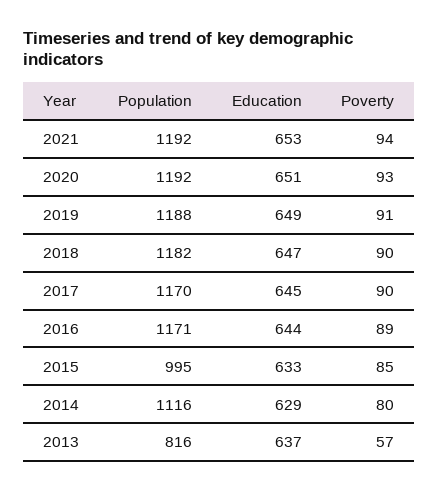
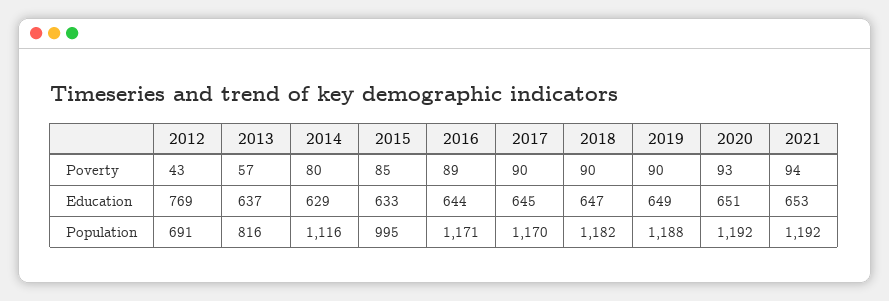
Poverty, 2019: 91 -> 90
Poverty, 2012: none -> 43
Education, 2012: none -> 769
Population, 2012: none -> 691

